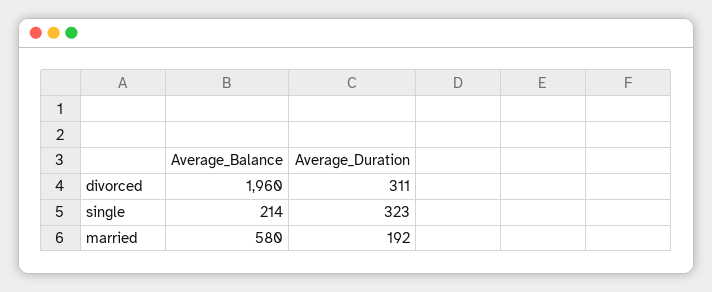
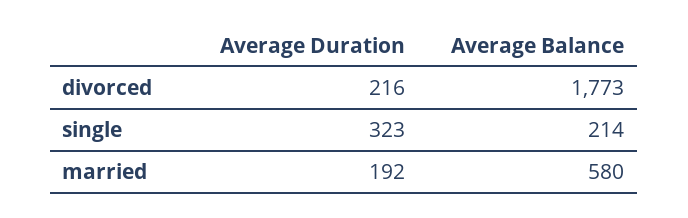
Average_Balance, divorced: 1960 -> 1773
Average_Duration, divorced: 311 -> 216

